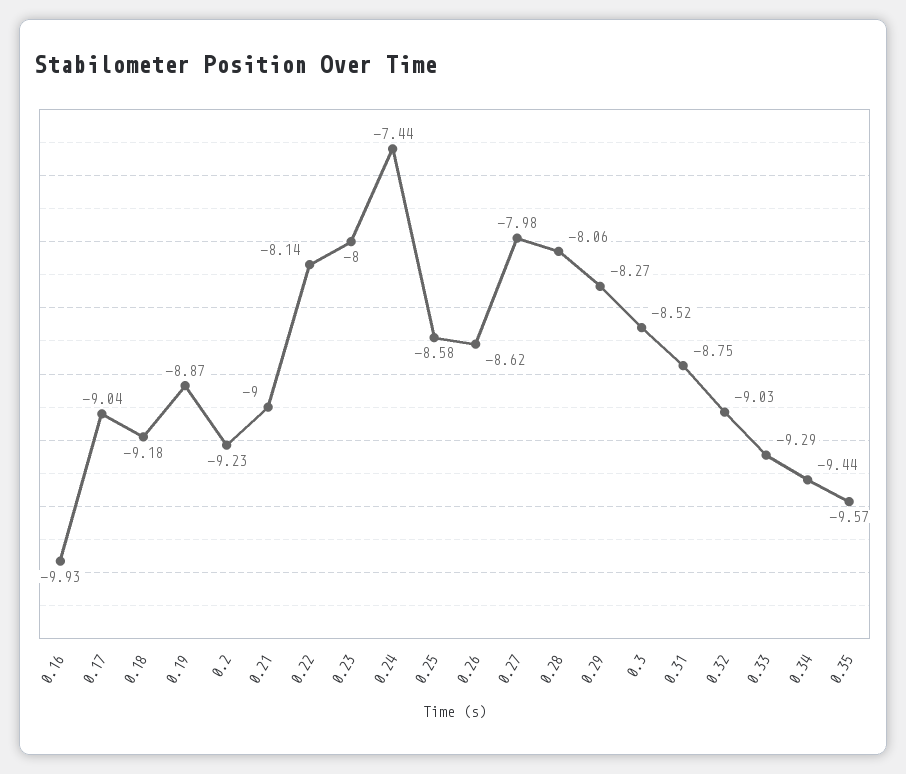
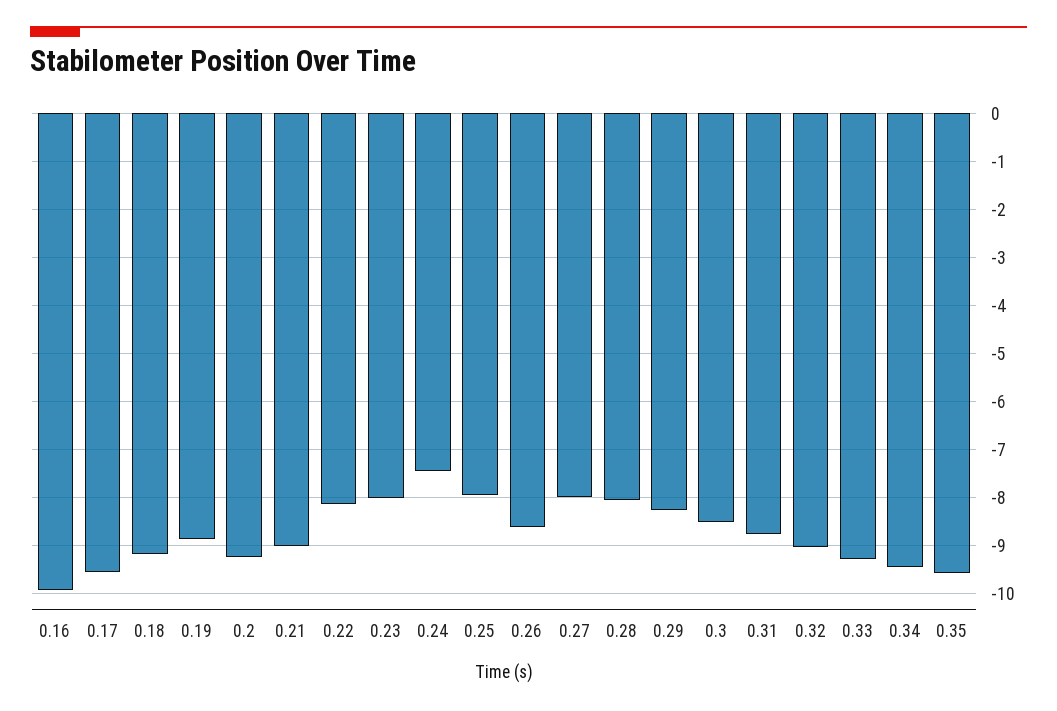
0.17: -9.04 -> -9.6
0.25: -8.58 -> -8

